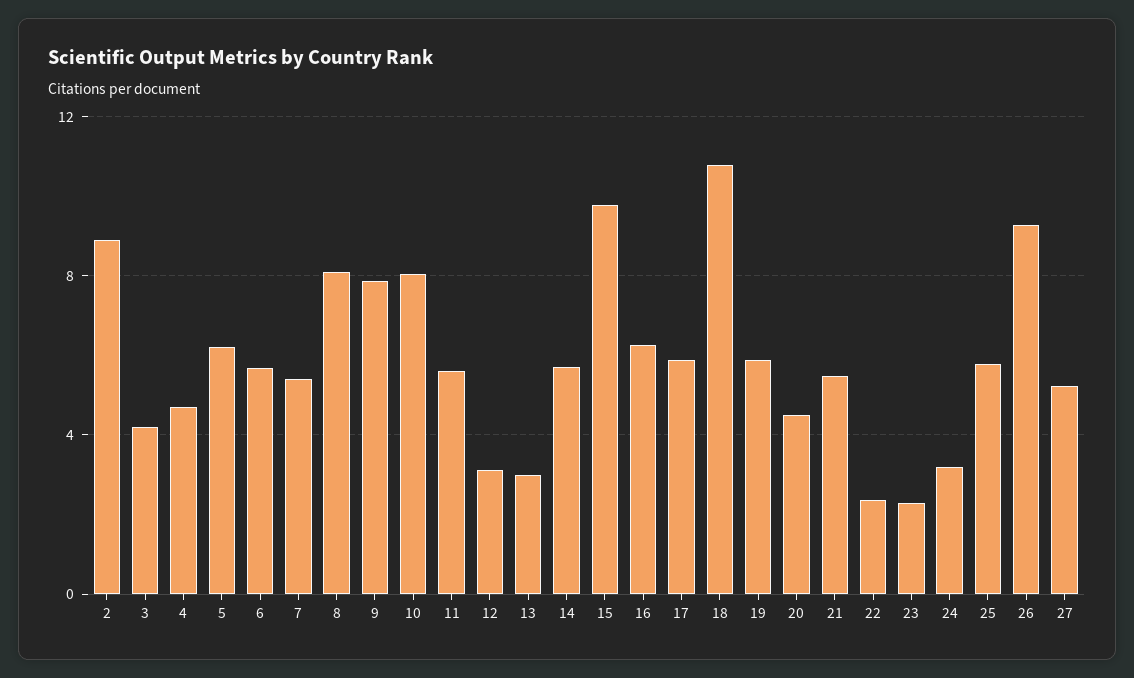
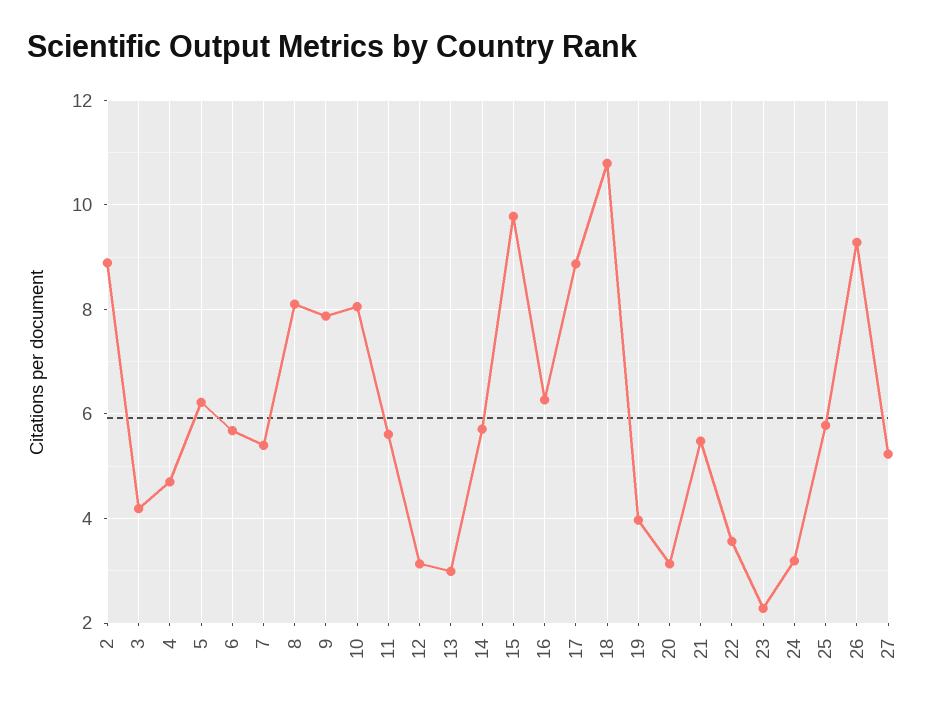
17: 6 -> 8.8
19: 6 -> 4
20: 4.5 -> 3.2
22: 2.5 -> 3.6

